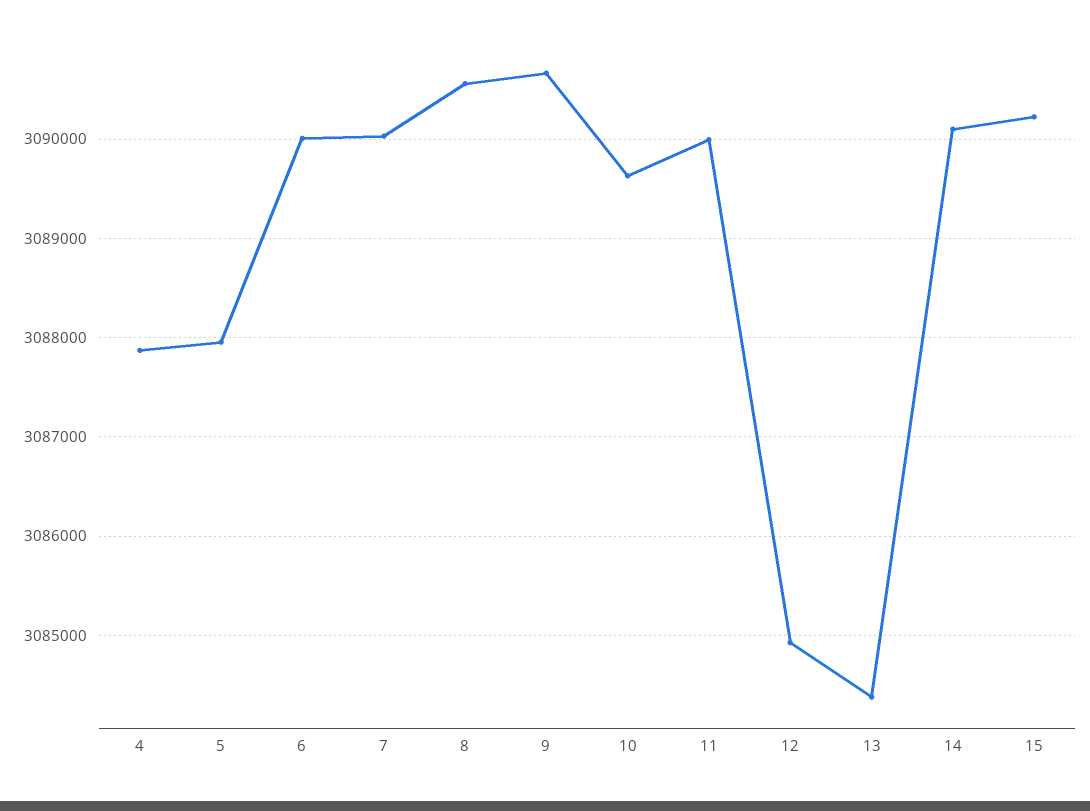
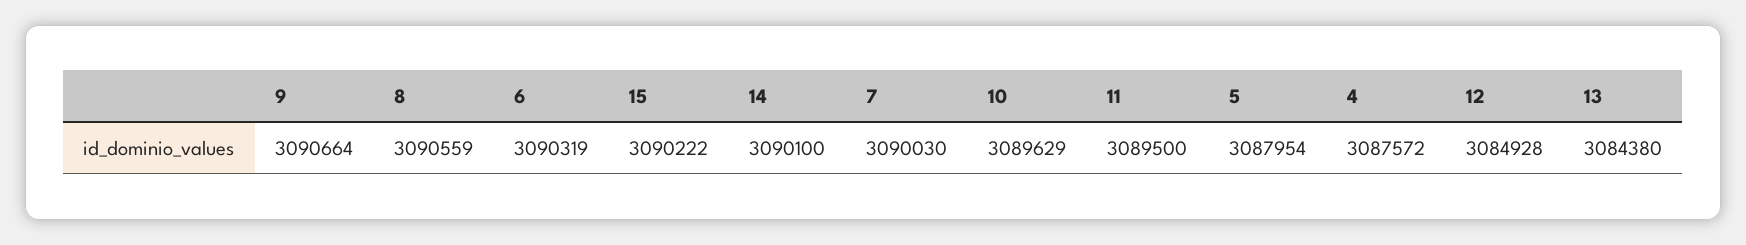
4: 3087900 -> 3087572
6: 3090000 -> 3090319
11: 3090000 -> 3089500

